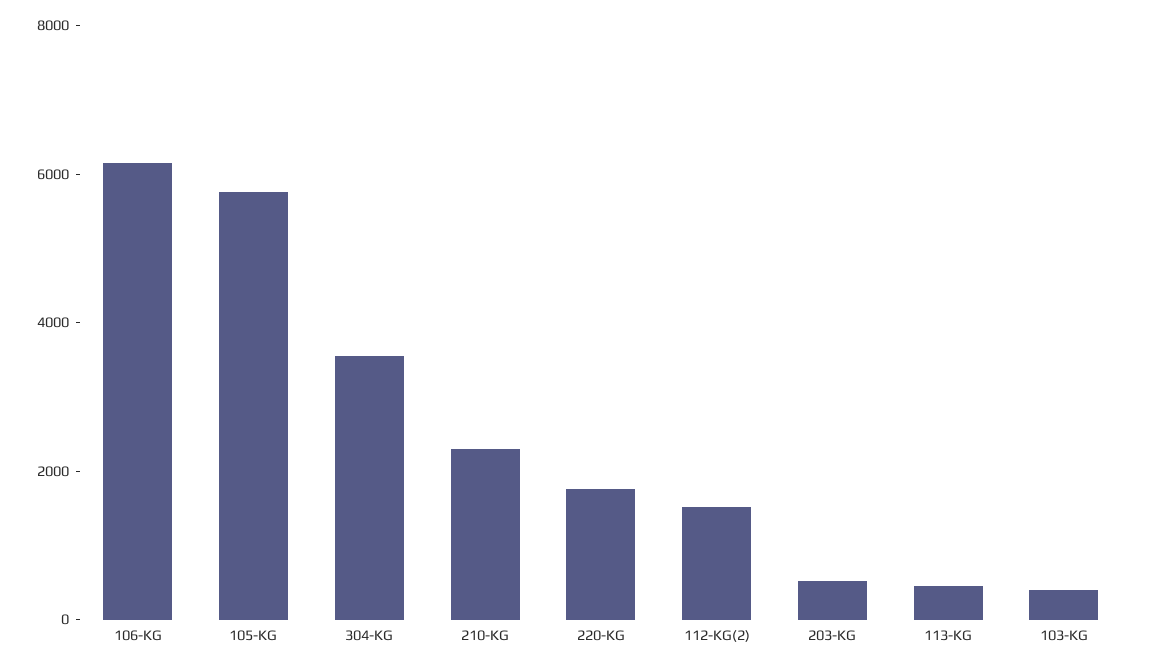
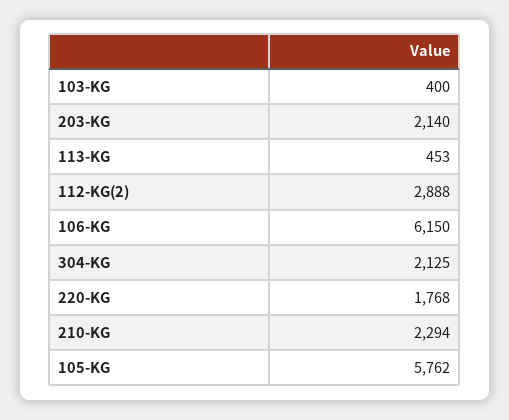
304-KG: 3500 -> 2125
112-KG(2): 1500 -> 2888
203-KG: 500 -> 2140

